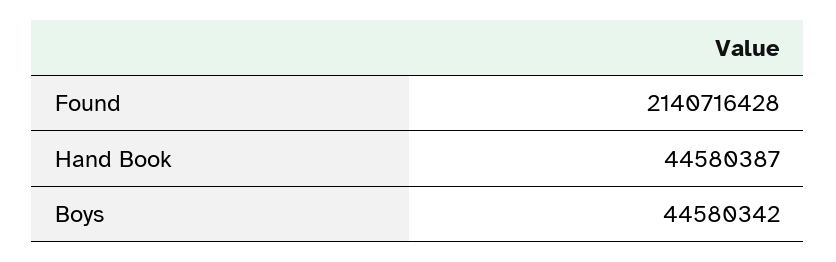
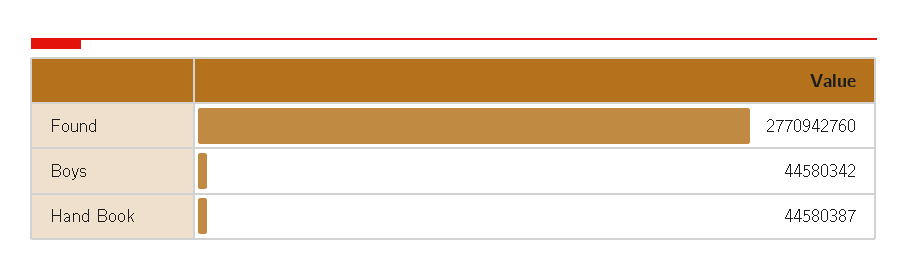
Found: 2140716428 -> 2770942760

